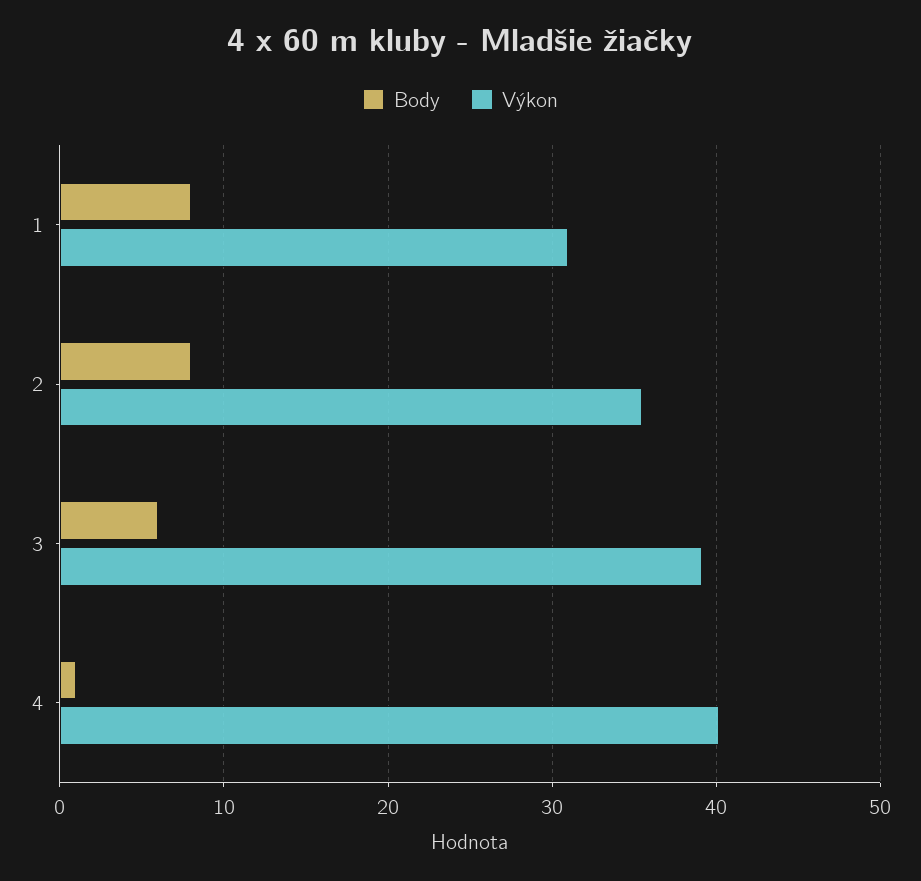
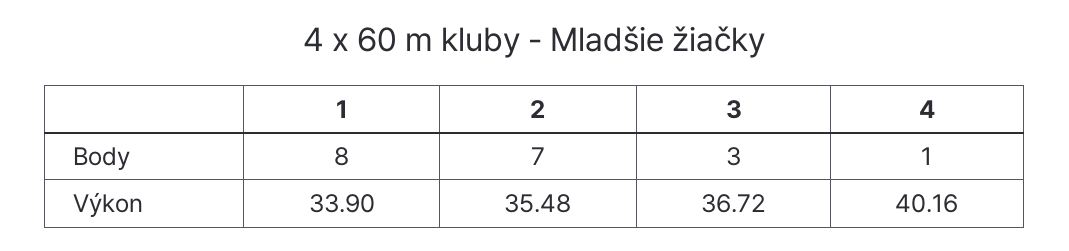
Výkon, 1: 31 -> 33.9
Body, 2: 8 -> 7
Body, 3: 6 -> 3
Výkon, 3: 39 -> 36.72

